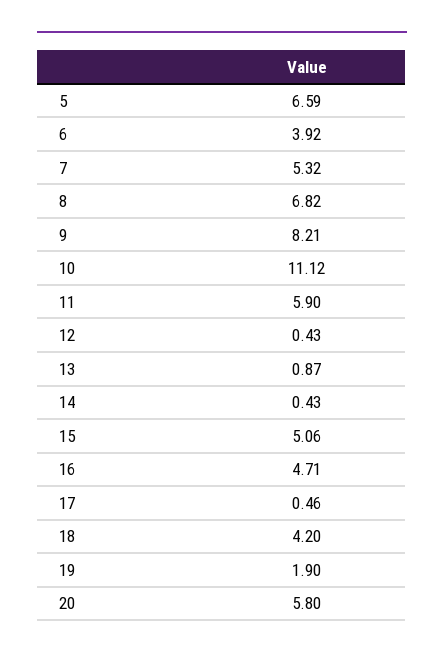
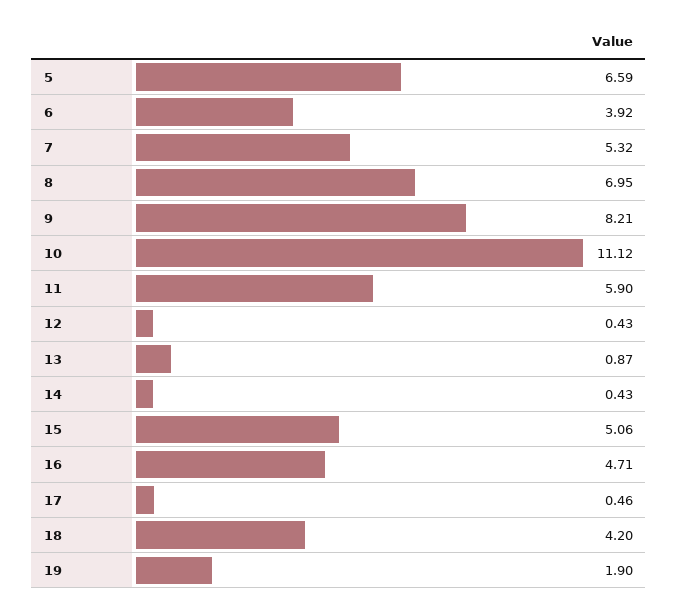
8: 6.82 -> 6.95
20: 5.8 -> none

